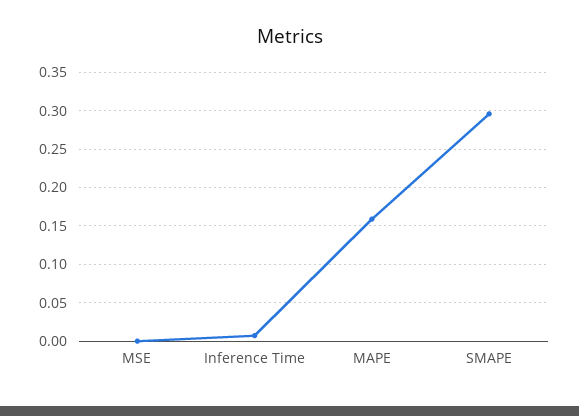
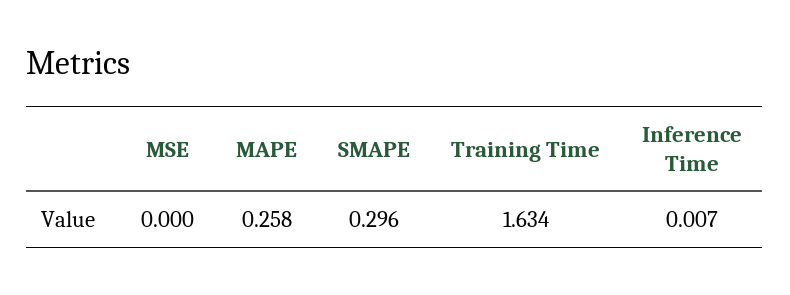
MAPE: 0.16 -> 0.258
Training Time: none -> 1.634

